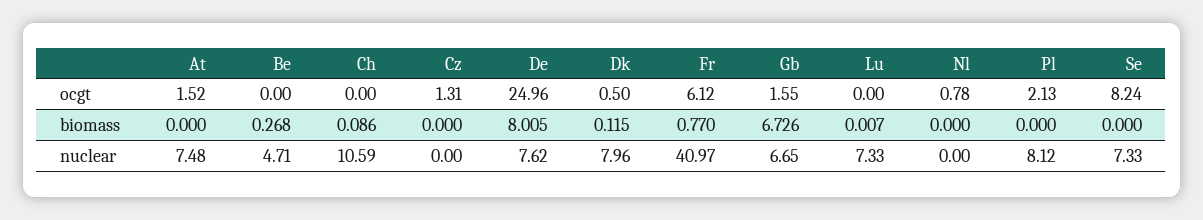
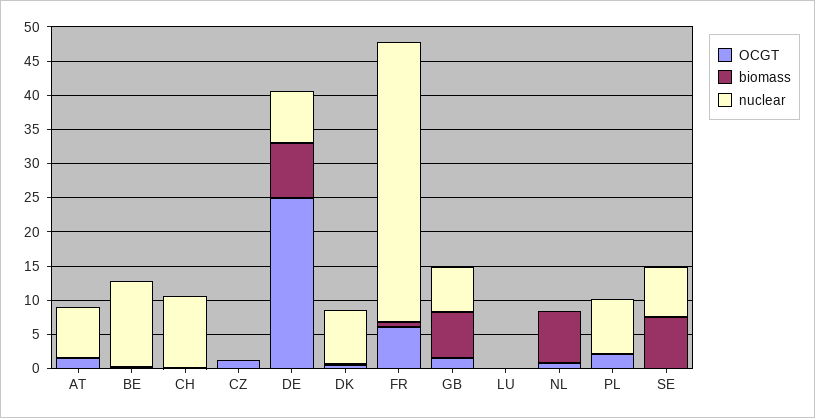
ocgt, Se: 8.24 -> 0
biomass, Nl: 0 -> 7.5
biomass, Se: 0 -> 7.5
nuclear, Be: 4.71 -> 12.5
nuclear, Lu: 7.33 -> 0

